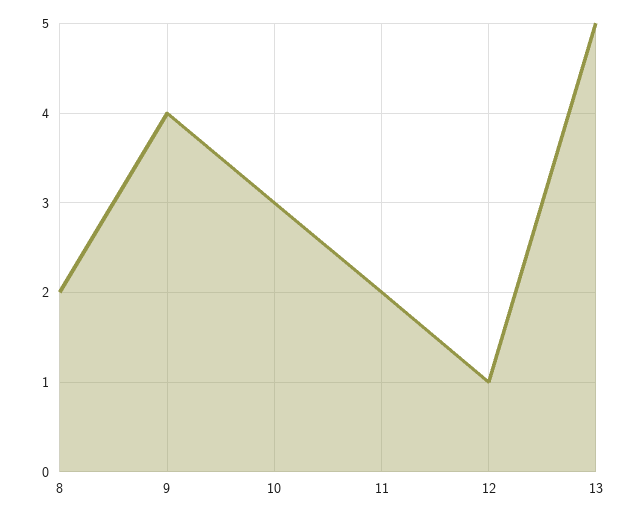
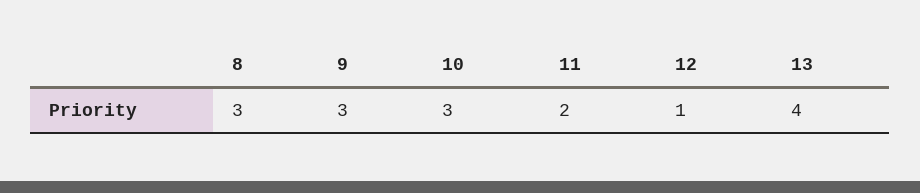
8: 2 -> 3
9: 4 -> 3
13: 5 -> 4

